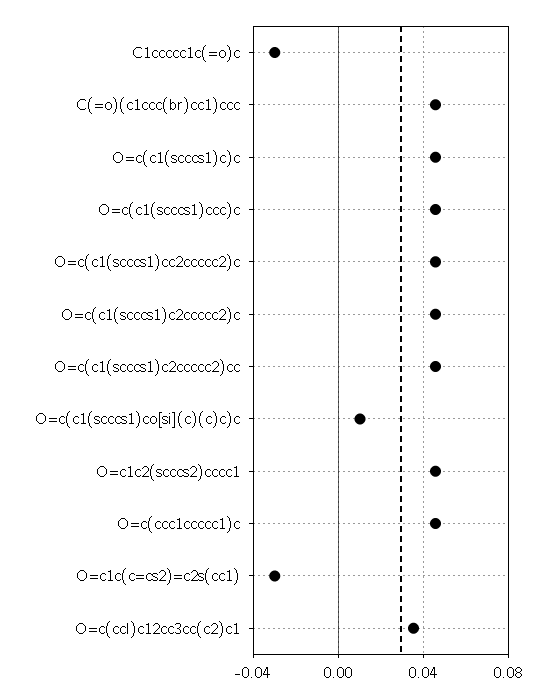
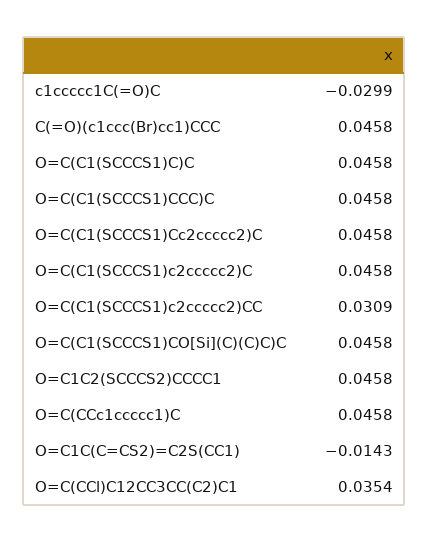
O=c(c1(scccs1)c2ccccc2)cc: 0.045 -> 0.0309
O=c(c1(scccs1)co[si](c)(c)c)c: 0.01 -> 0.0458
O=c1c(c=cs2)=c2s(cc1): -0.03 -> -0.0143

